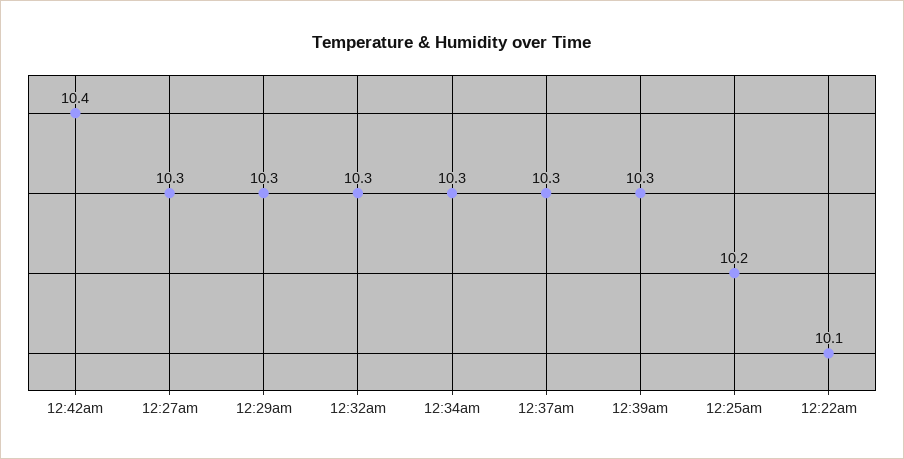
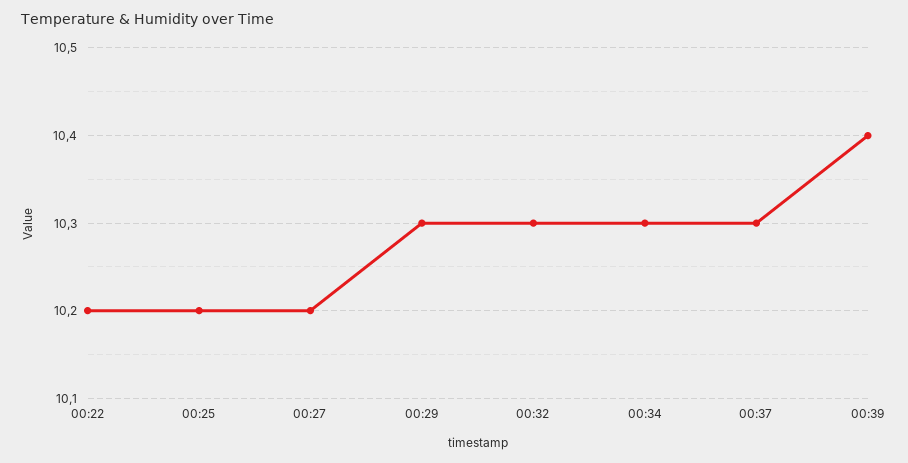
12:42am: 10.4 -> none
12:27am: 10.3 -> 10.2
12:39am: 10.3 -> 10.4
12:22am: 10.1 -> 10.2

